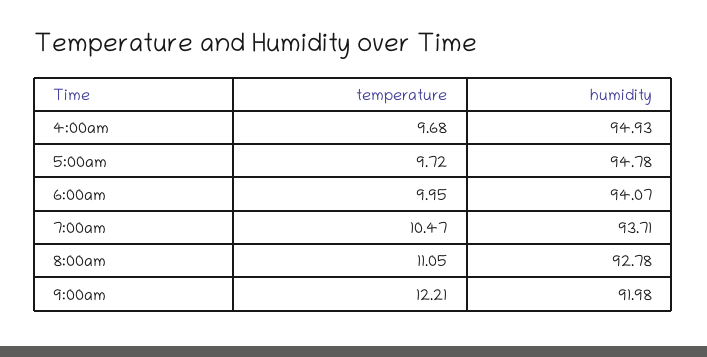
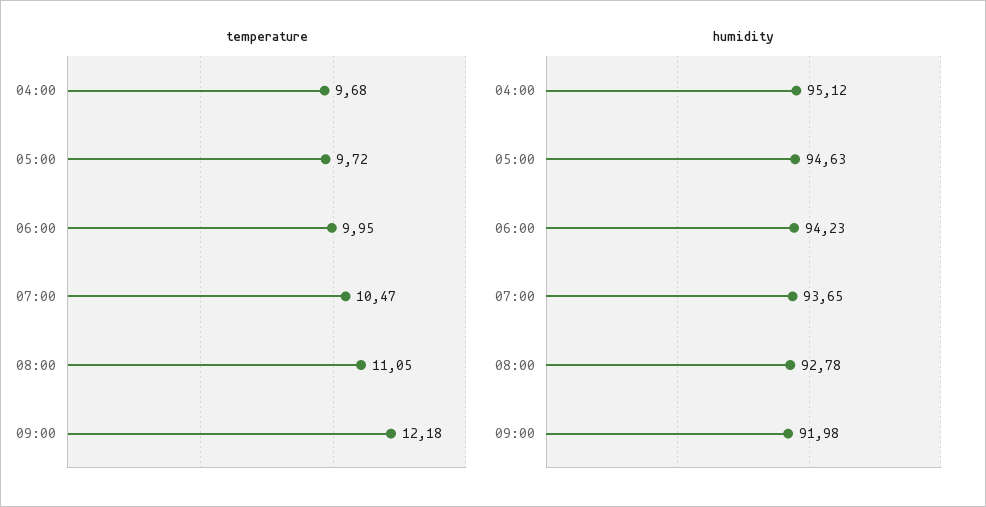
humidity, 4:00am: 94.93 -> 95.12
humidity, 5:00am: 94.78 -> 94.63
humidity, 6:00am: 94.07 -> 94.23
humidity, 7:00am: 93.71 -> 93.65
temperature, 9:00am: 12.21 -> 12.18

